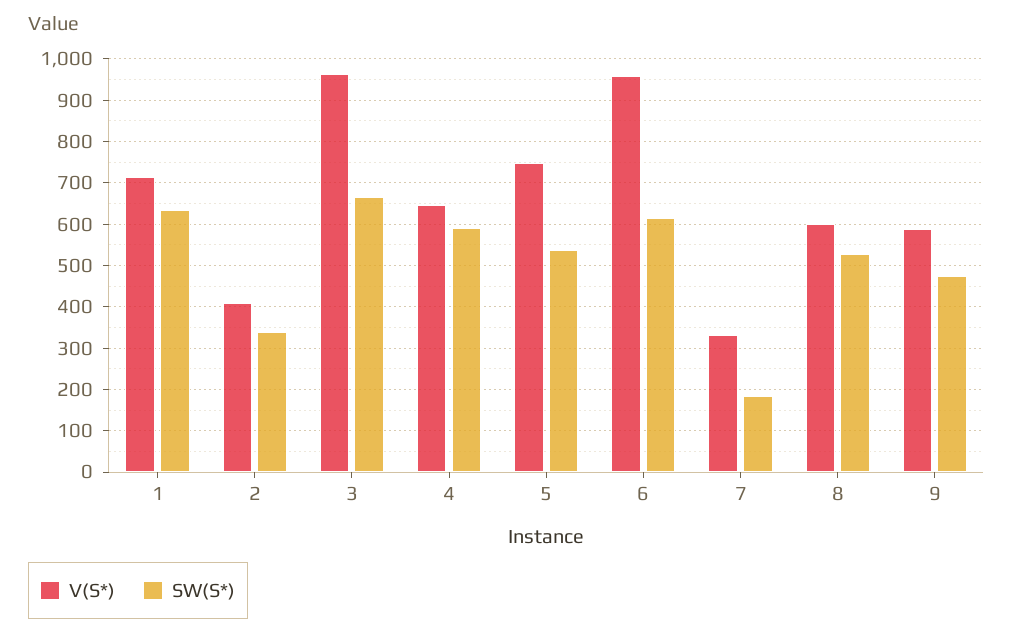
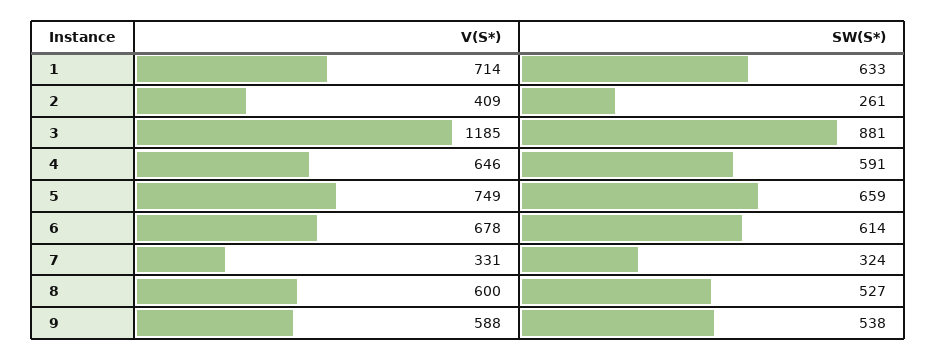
SW(S*), 2: 340 -> 261
V(S*), 3: 960 -> 1185
SW(S*), 3: 660 -> 881
SW(S*), 5: 540 -> 659
V(S*), 6: 960 -> 678
SW(S*), 7: 180 -> 324
SW(S*), 9: 480 -> 538

